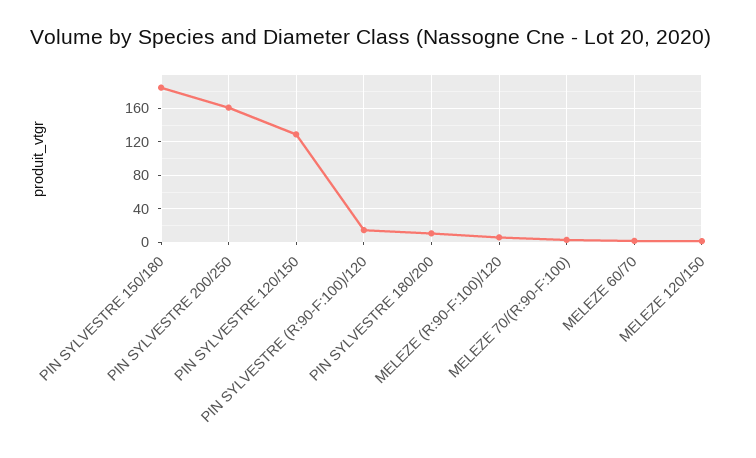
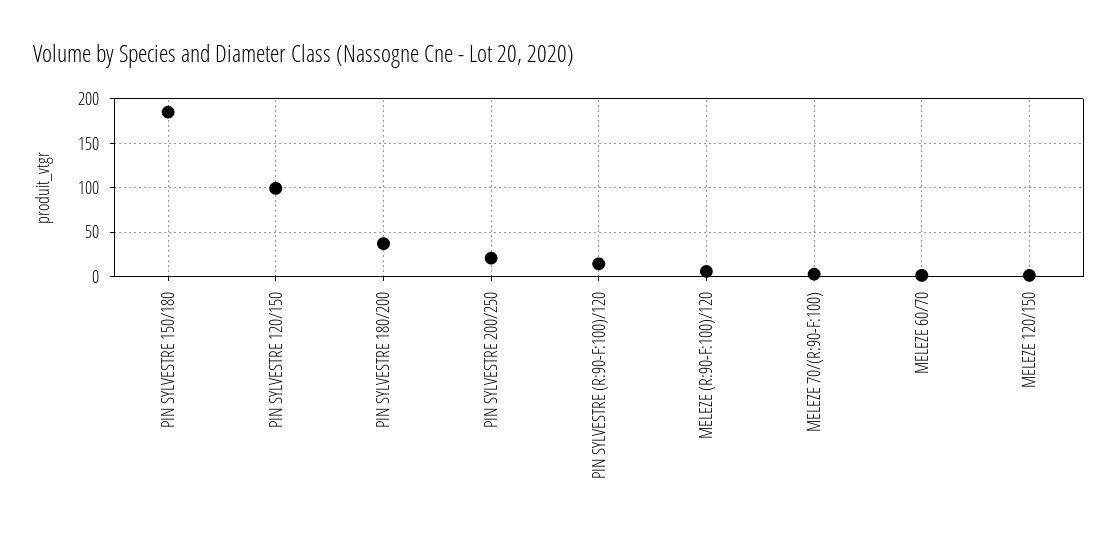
PIN SYLVESTRE 200/250: 160 -> 20
PIN SYLVESTRE 120/150: 130 -> 100
PIN SYLVESTRE 180/200: 10 -> 40

